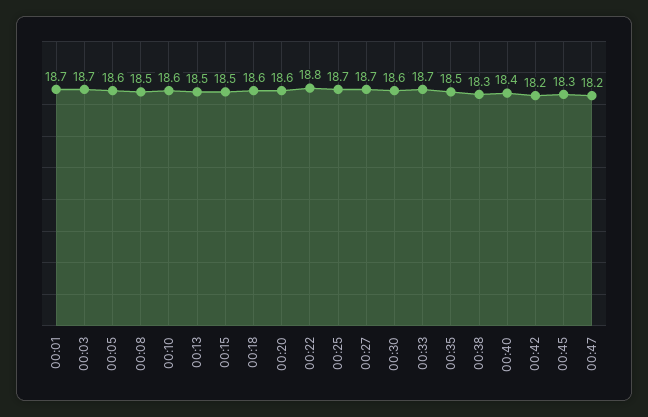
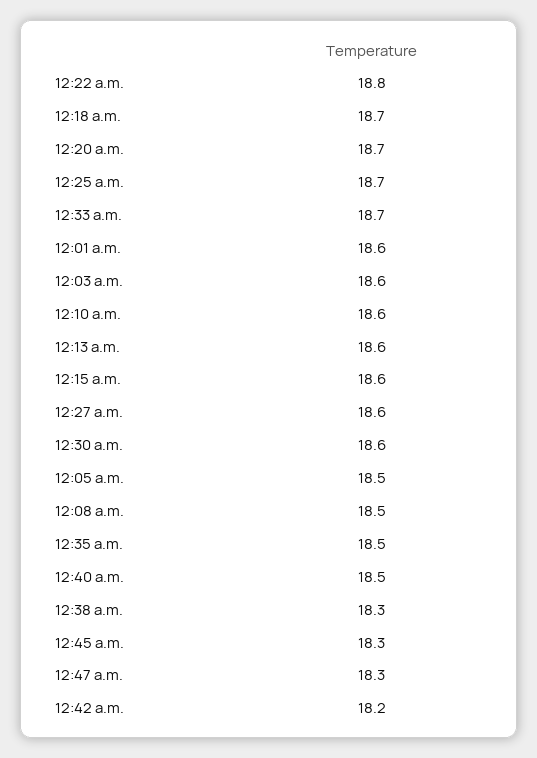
00:01: 18.7 -> 18.6
00:03: 18.7 -> 18.6
00:05: 18.6 -> 18.5
00:13: 18.5 -> 18.6
00:15: 18.5 -> 18.6
00:18: 18.6 -> 18.7
00:20: 18.6 -> 18.7
00:27: 18.7 -> 18.6
00:40: 18.4 -> 18.5
00:47: 18.2 -> 18.3

